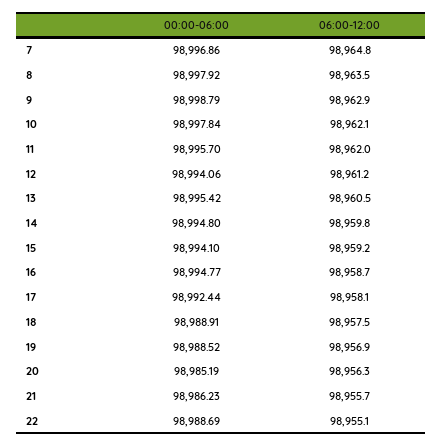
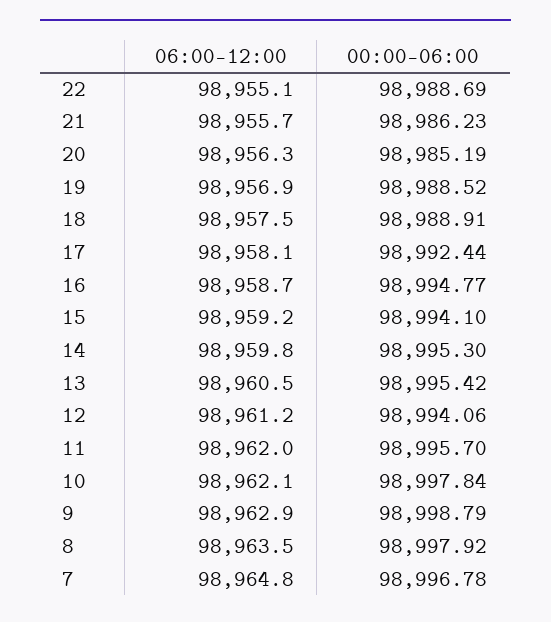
00:00-06:00, 7: 98996.86 -> 98996.78
00:00-06:00, 14: 98994.8 -> 98995.3

